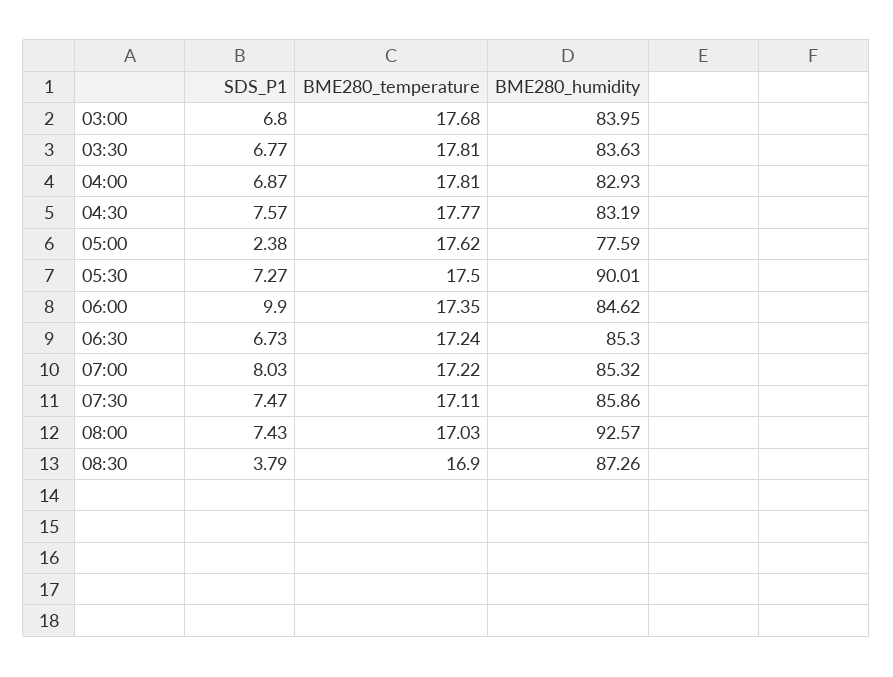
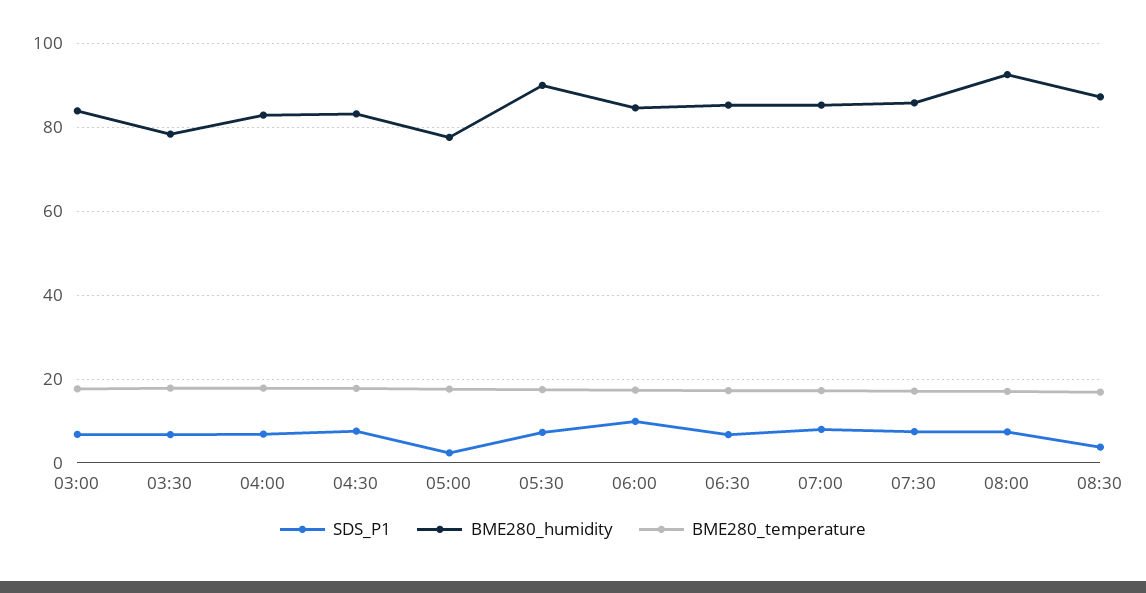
BME280_humidity, 03:30: 83.63 -> 78

